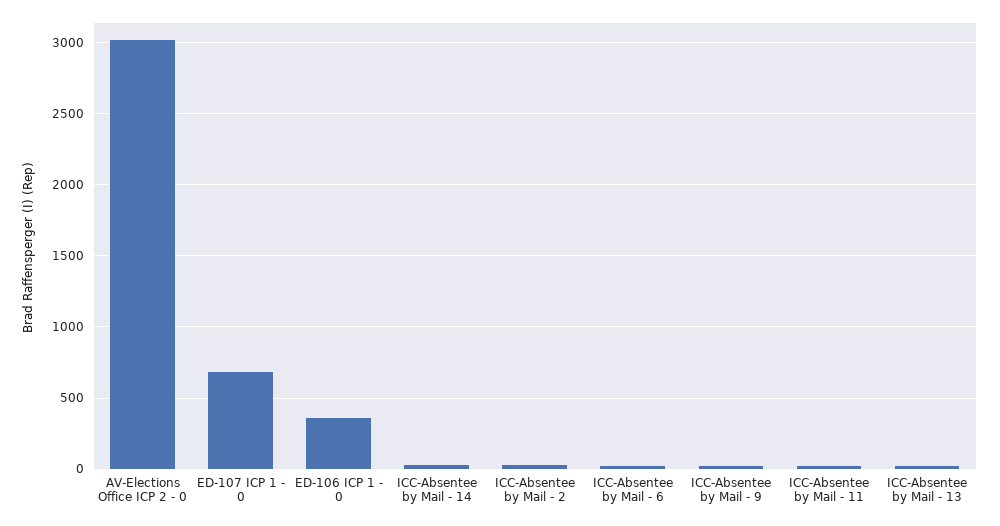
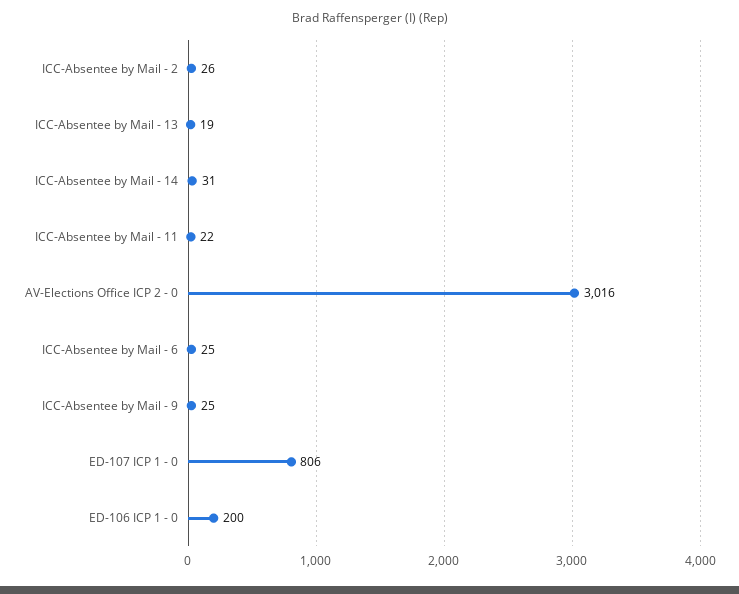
ED-107 ICP 1 - 0: 700 -> 806
ED-106 ICP 1 - 0: 350 -> 200

